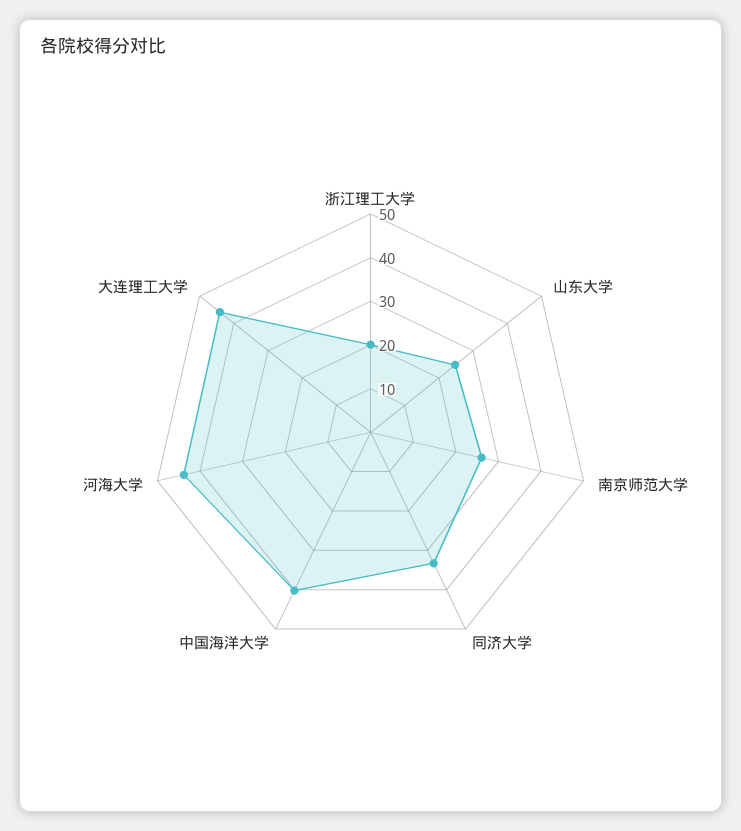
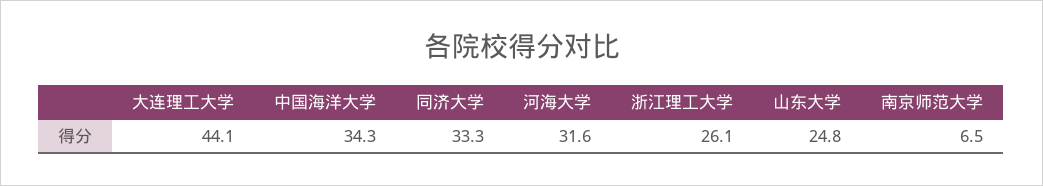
浙江理工大学: 20 -> 26.1
南京师范大学: 26 -> 6.5
中国海洋大学: 40 -> 34.3
河海大学: 44 -> 31.6

